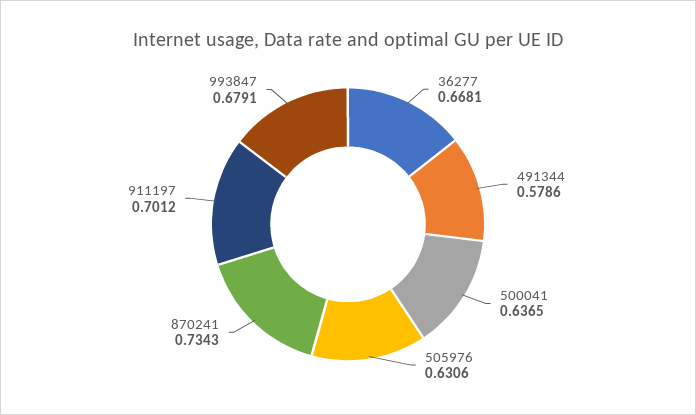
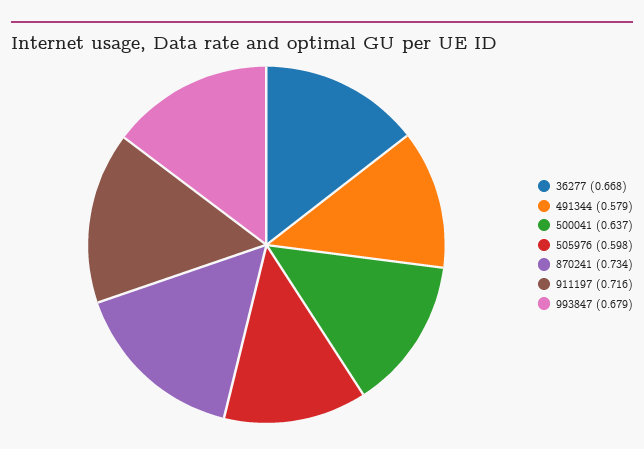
505976: 0.6306 -> 0.598
911197: 0.7012 -> 0.716

